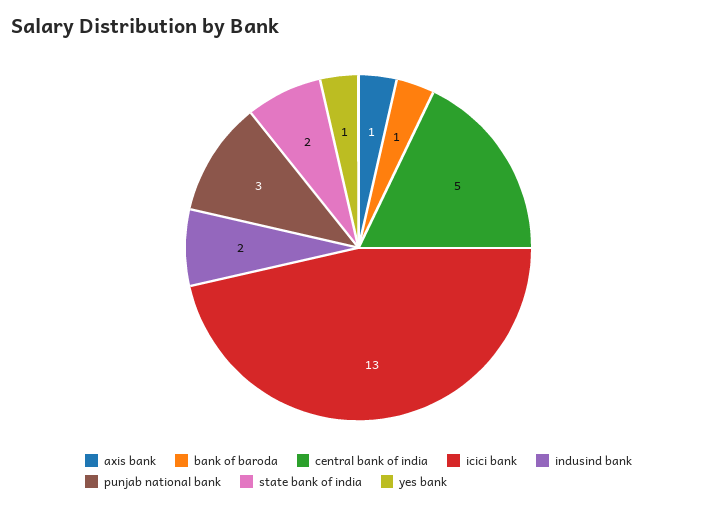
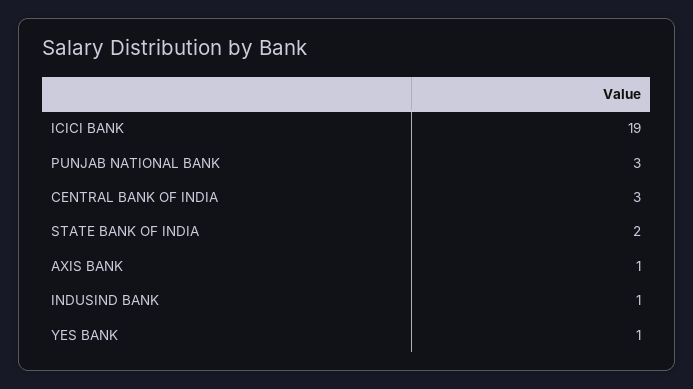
bank of baroda: 1 -> none
central bank of india: 5 -> 3
icici bank: 13 -> 19
indusind bank: 2 -> 1

